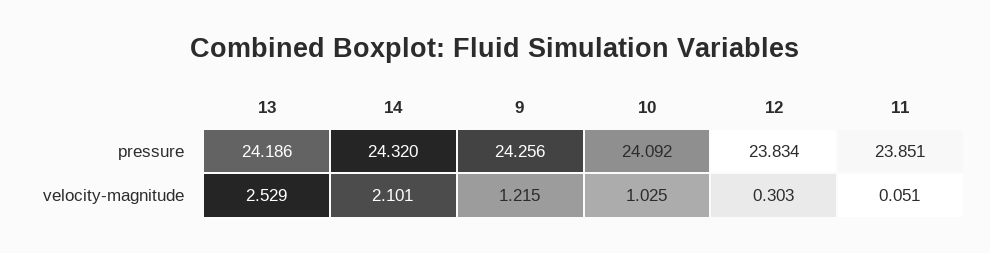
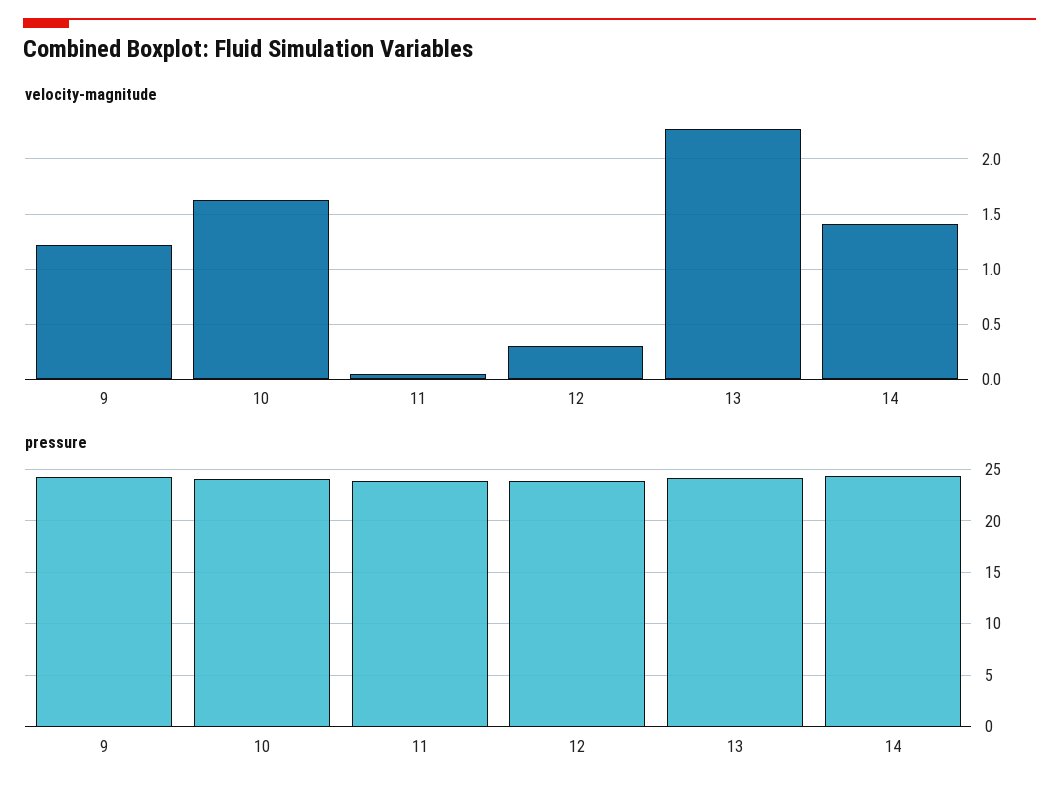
velocity-magnitude, 13: 2.529 -> 2.3
velocity-magnitude, 14: 2.101 -> 1.4
velocity-magnitude, 10: 1.025 -> 1.6

